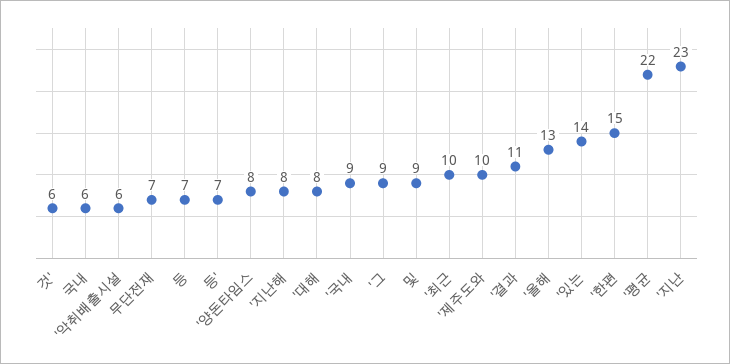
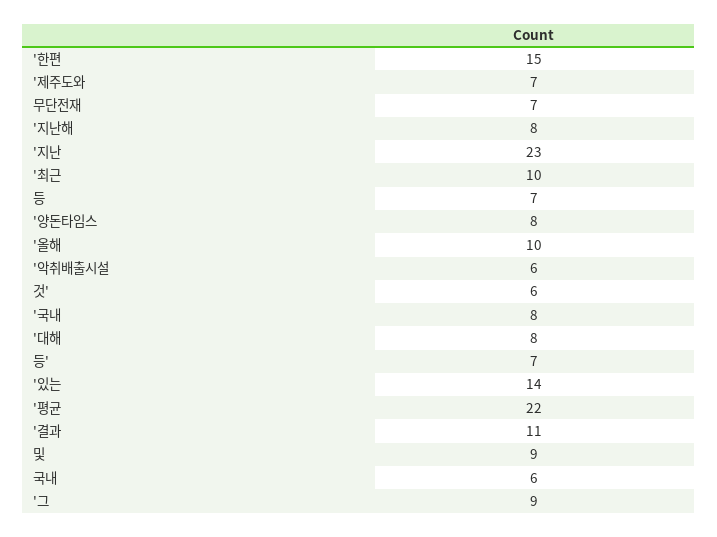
'국내: 9 -> 8
'제주도와: 10 -> 7
'올해: 13 -> 10

